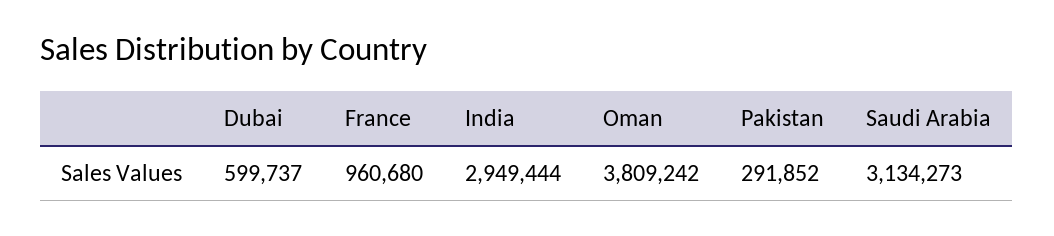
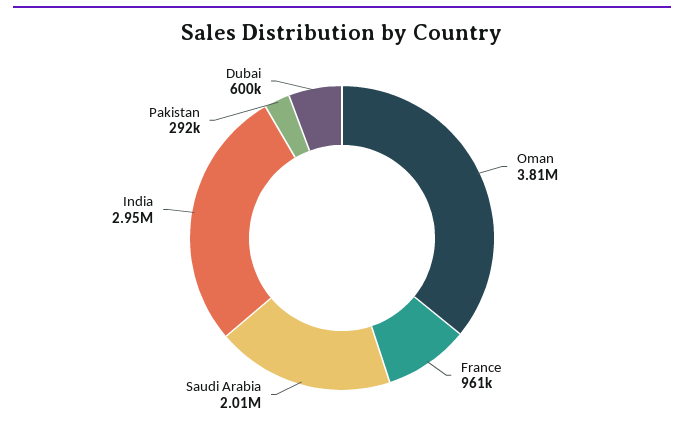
Saudi Arabia: 3134273 -> 2010000

